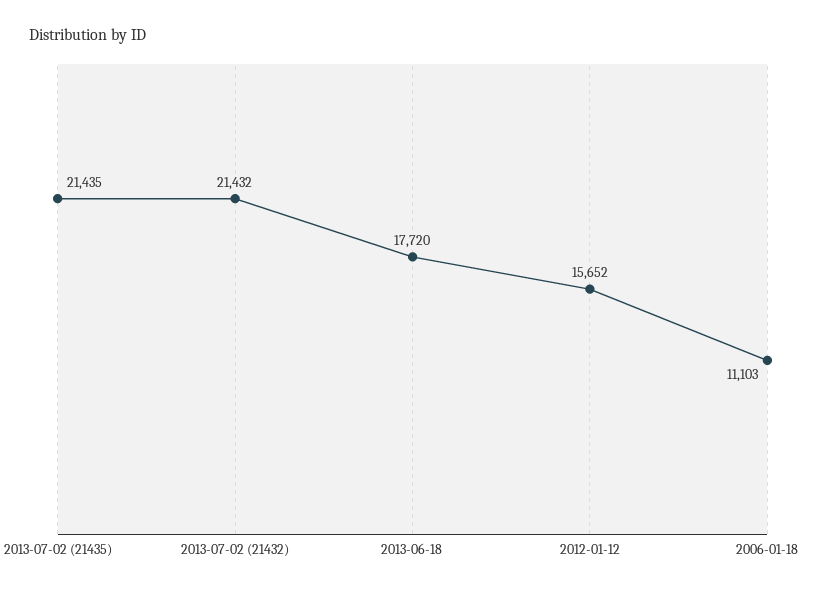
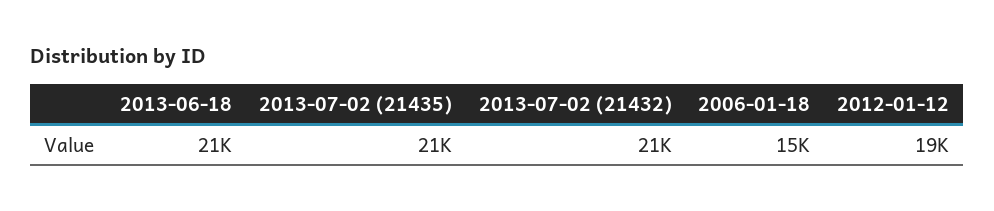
2013-06-18: 17720 -> 21000
2012-01-12: 15652 -> 19000
2006-01-18: 11103 -> 15000

